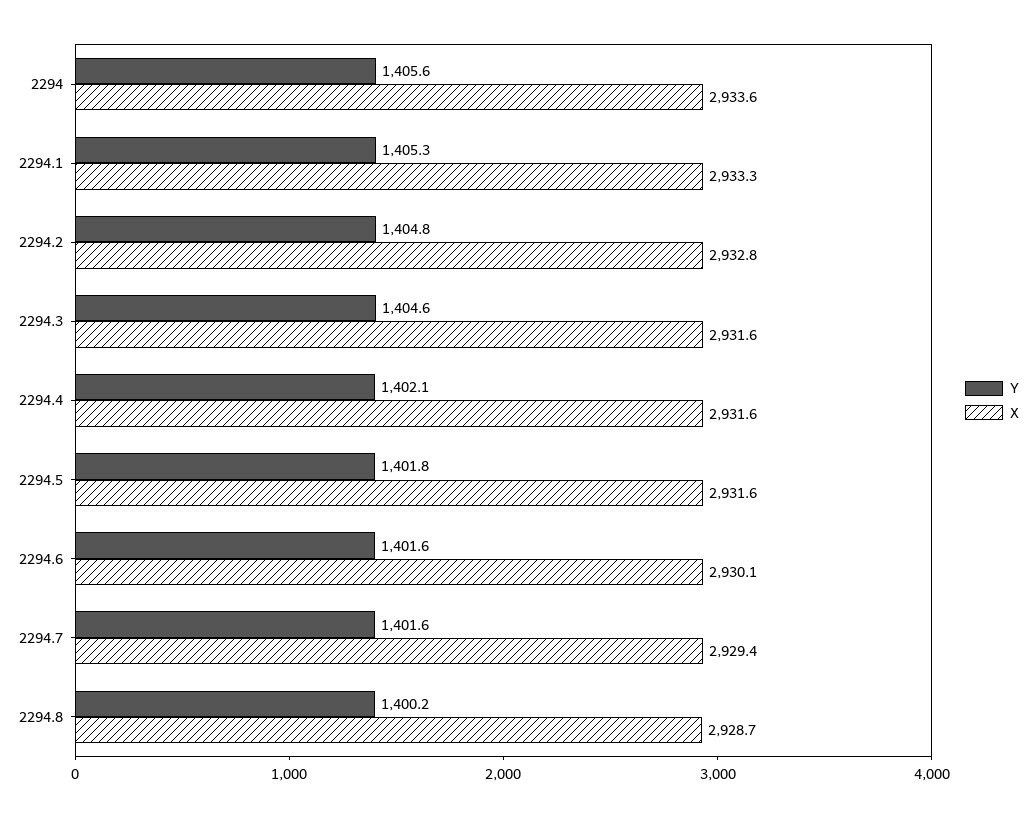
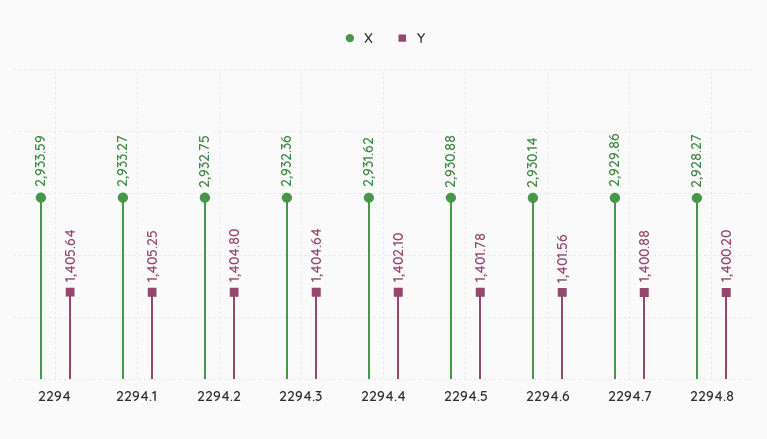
X, 2294.3: 2931.6 -> 2932.36
X, 2294.5: 2931.6 -> 2930.88
Y, 2294.7: 1401.6 -> 1400.88
X, 2294.7: 2929.4 -> 2929.86
X, 2294.8: 2928.7 -> 2928.27

